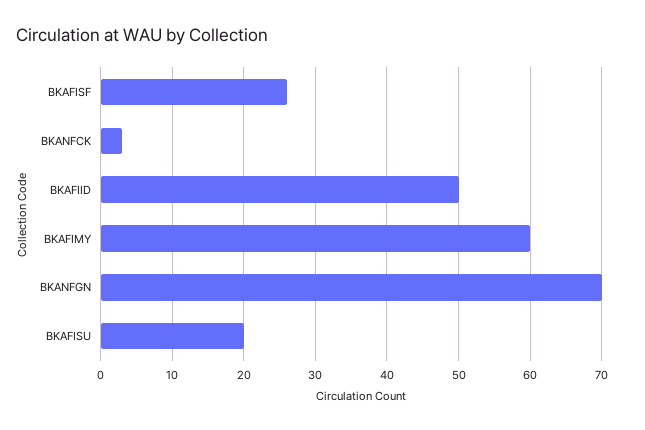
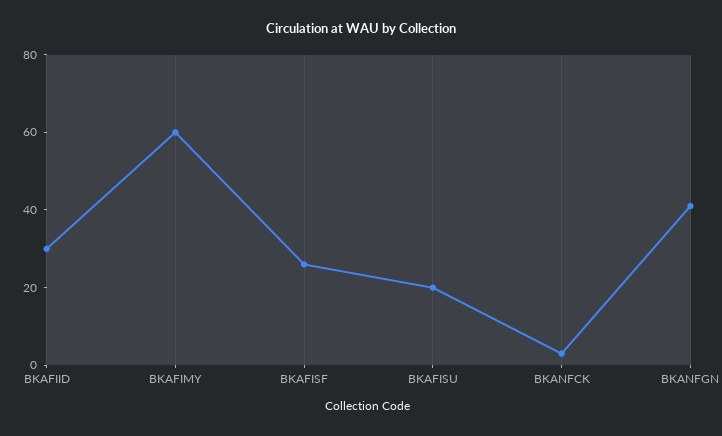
BKAFIID: 50 -> 30
BKANFGN: 70 -> 40

